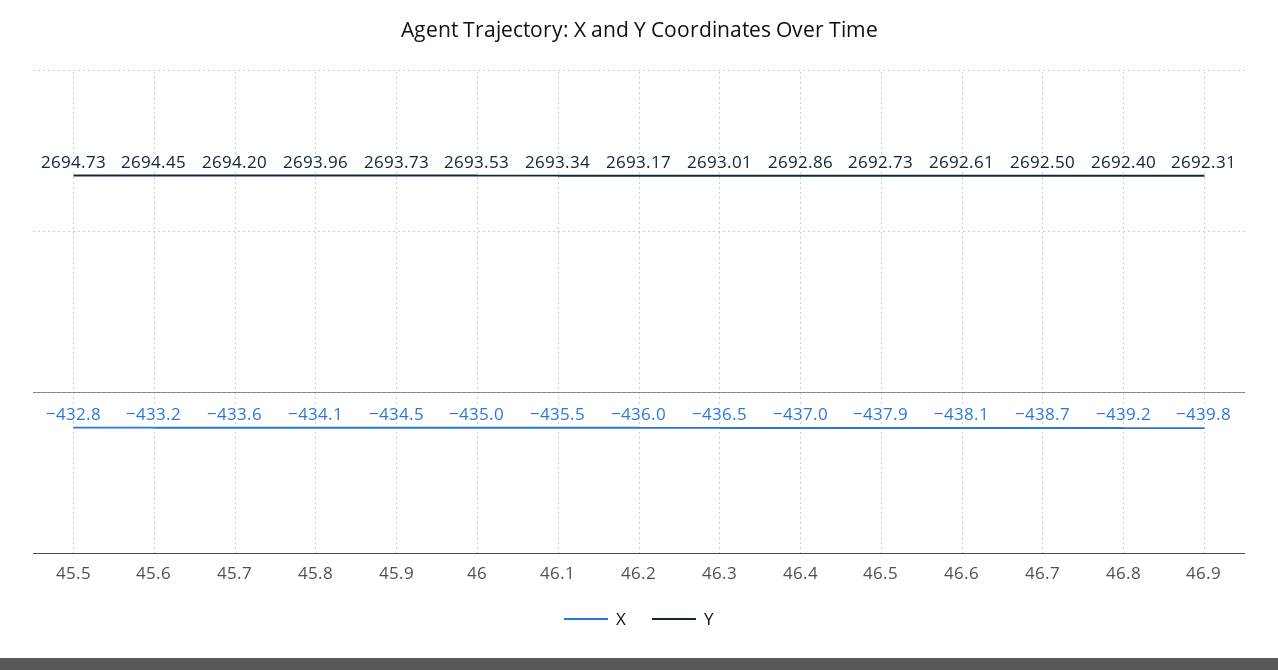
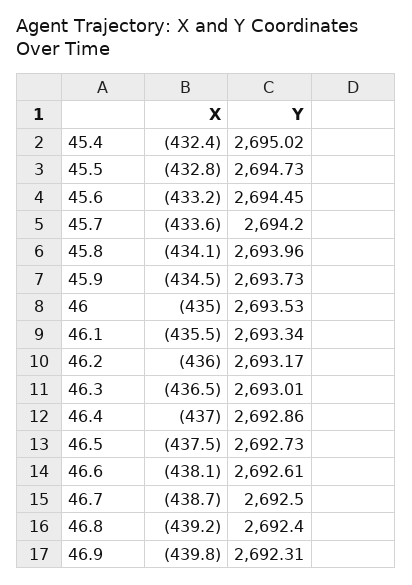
X, 46.5: -437.9 -> -437.5
X, 45.4: none -> -432.4
Y, 45.4: none -> 2695.02

